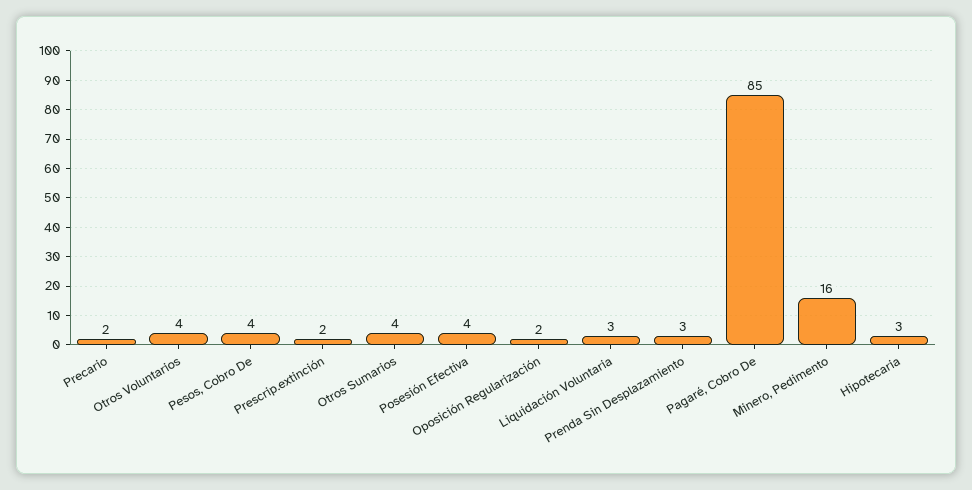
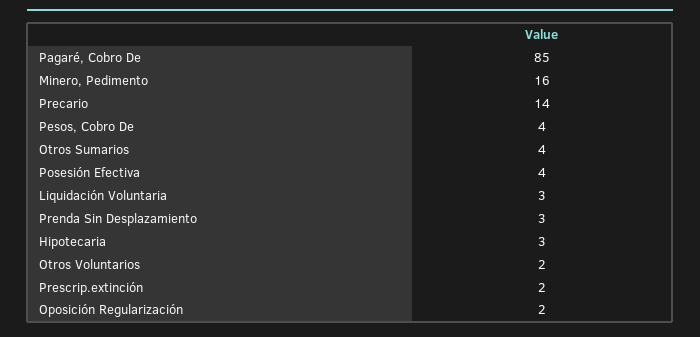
Precario: 2 -> 14
Otros Voluntarios: 4 -> 2

